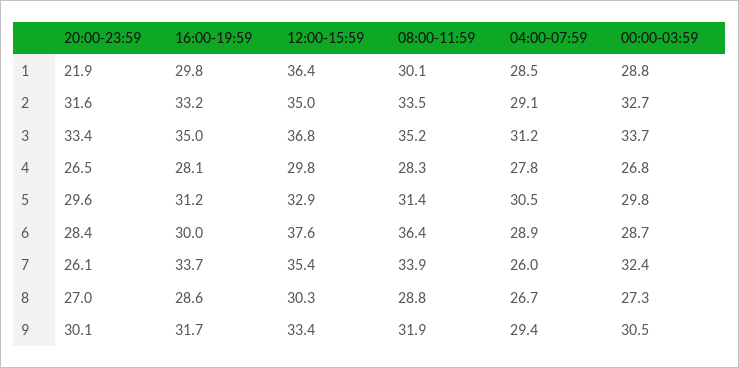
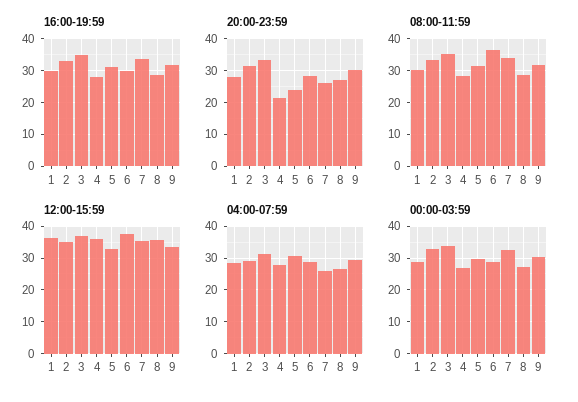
20:00-23:59, 1: 21.9 -> 28
20:00-23:59, 4: 26.5 -> 22
12:00-15:59, 4: 29.8 -> 36
20:00-23:59, 5: 29.6 -> 24
12:00-15:59, 8: 30.3 -> 36

